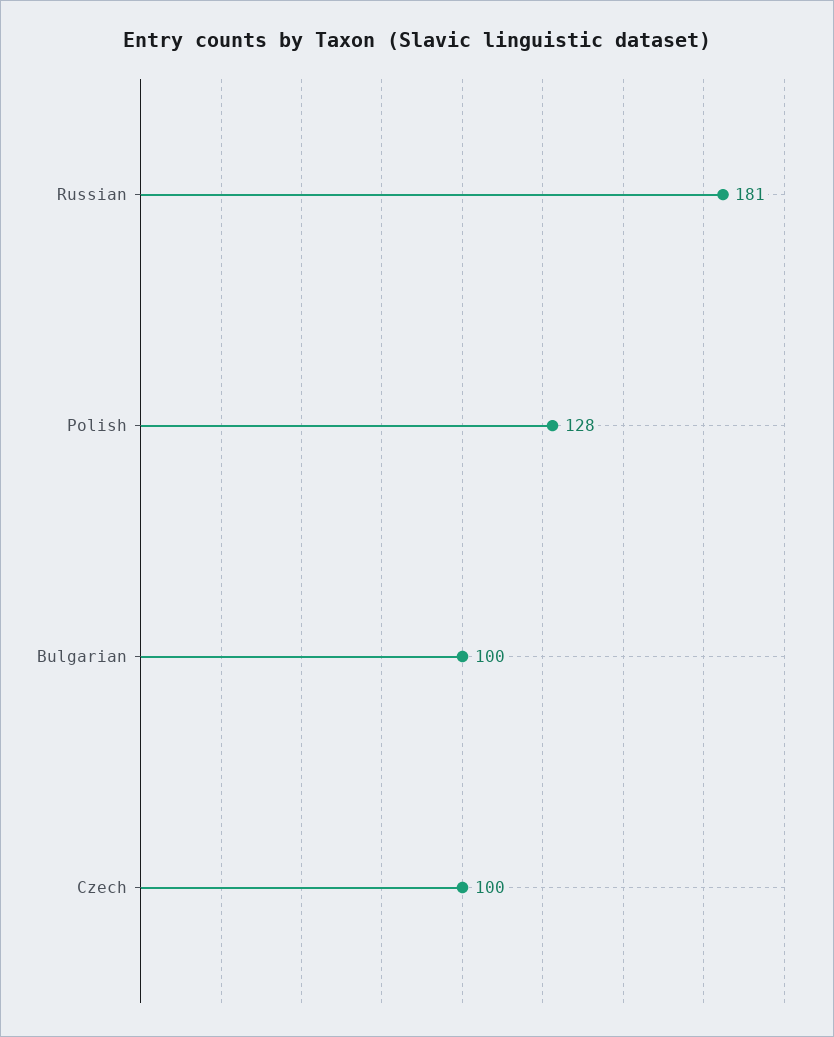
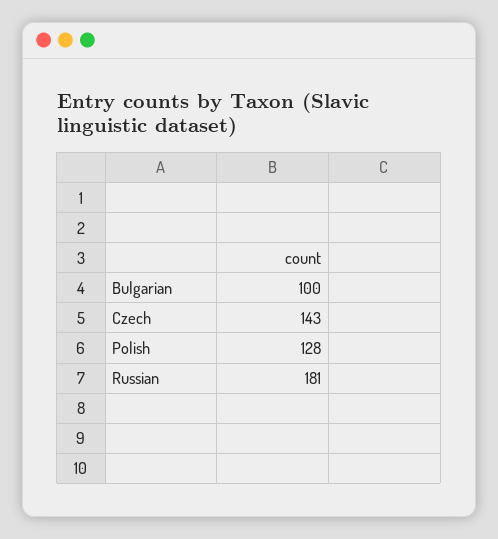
Czech: 100 -> 143

